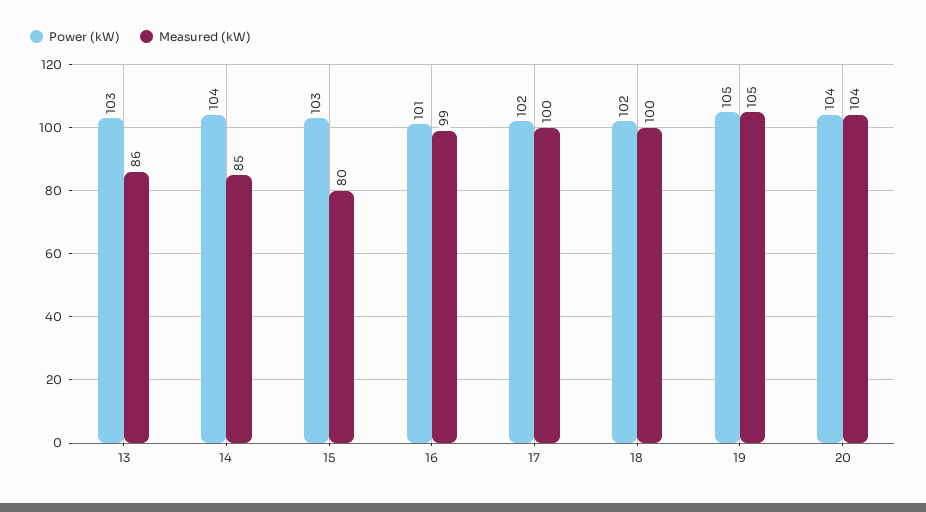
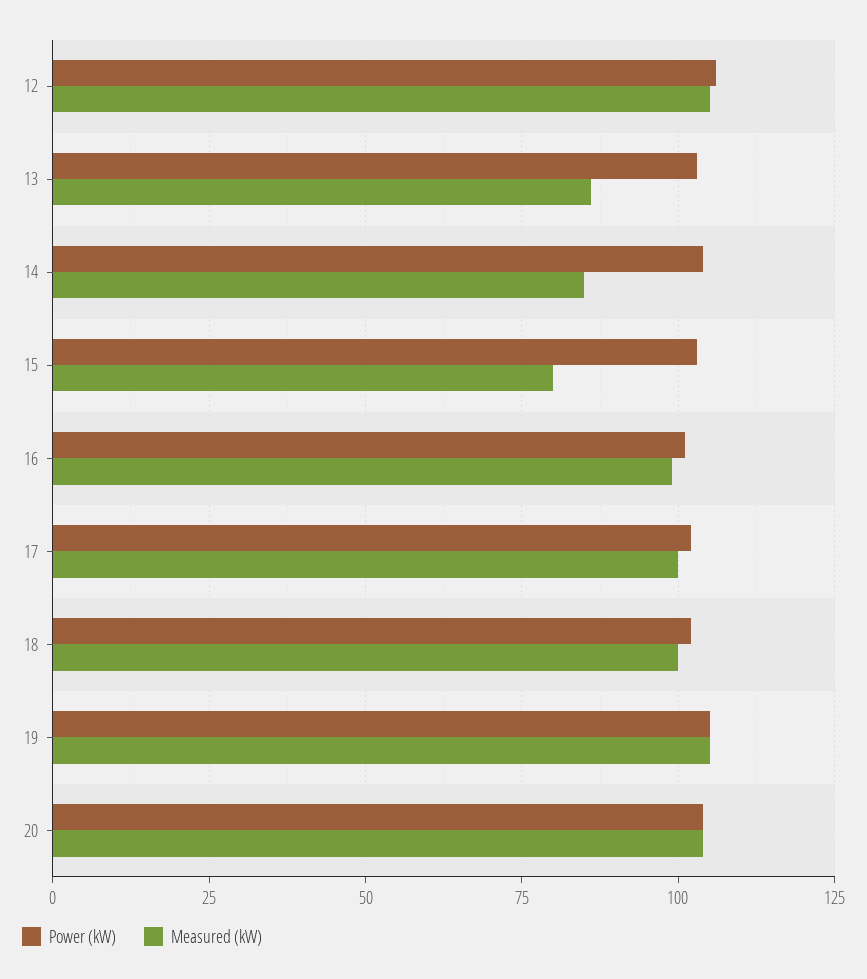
Power (kW), 12: none -> 105
Measured (kW), 12: none -> 105

